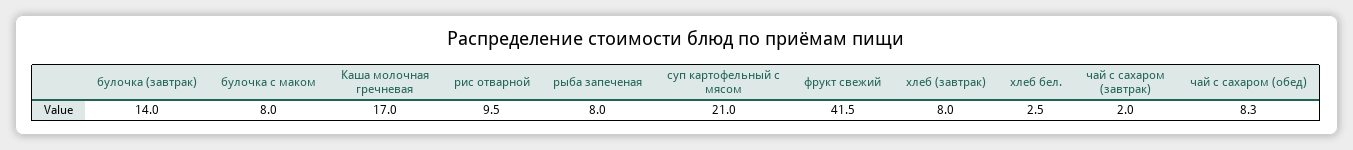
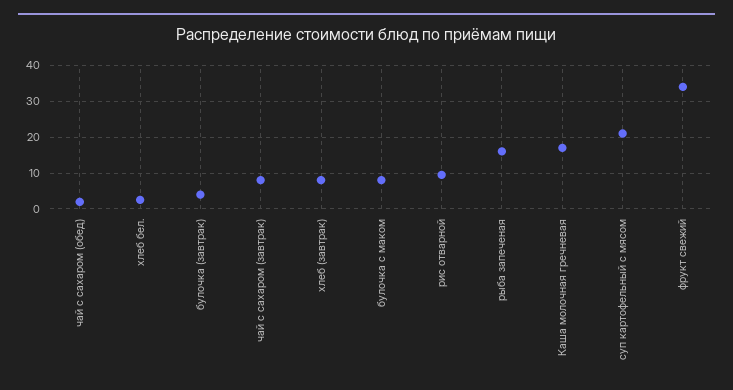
булочка (завтрак): 14 -> 4
рыба запеченая: 8 -> 16
фрукт свежий: 41.5 -> 34
чай с сахаром (завтрак): 2 -> 8
чай с сахаром (обед): 8.3 -> 2

